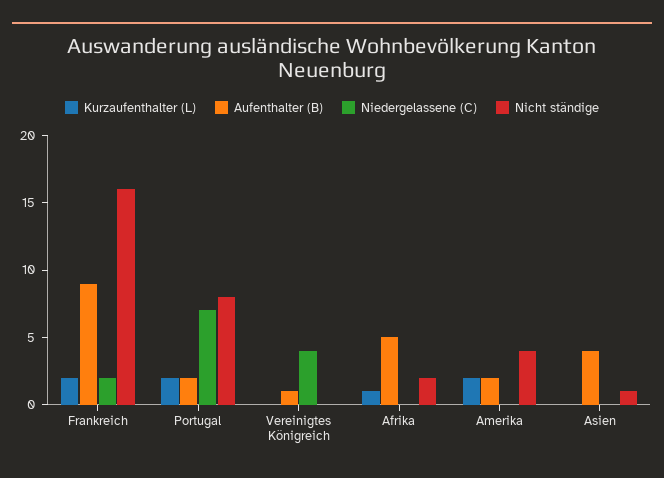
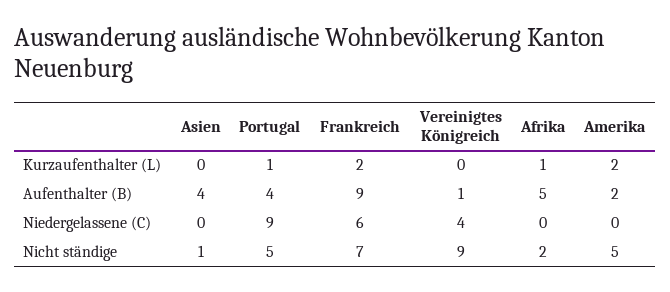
Niedergelassene (C), Frankreich: 2 -> 6
Nicht ständige, Frankreich: 16 -> 7
Kurzaufenthalter (L), Portugal: 2 -> 1
Aufenthalter (B), Portugal: 2 -> 4
Niedergelassene (C), Portugal: 7 -> 9
Nicht ständige, Portugal: 8 -> 5
Nicht ständige, Vereinigtes Königreich: 0 -> 9
Nicht ständige, Amerika: 4 -> 5

